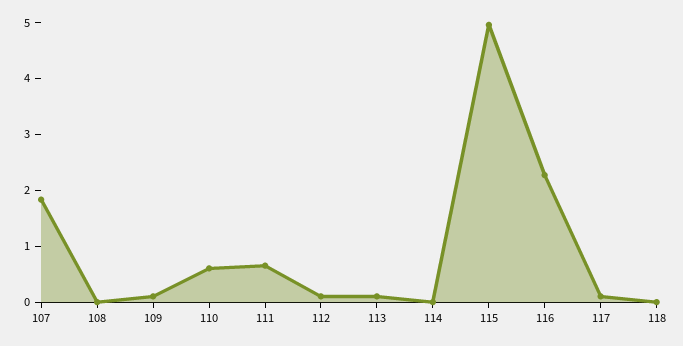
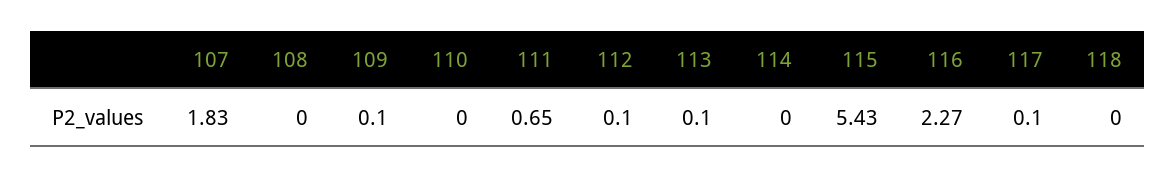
110: 0.6 -> 0
115: 5 -> 5.43

